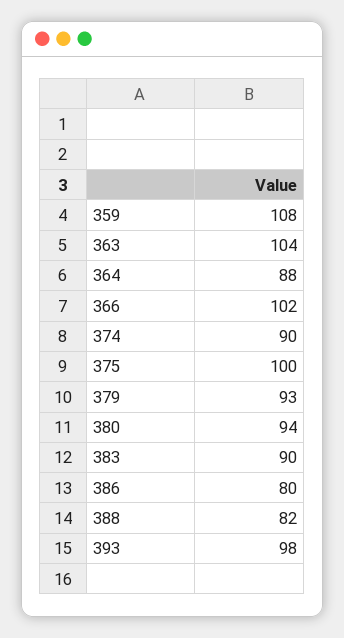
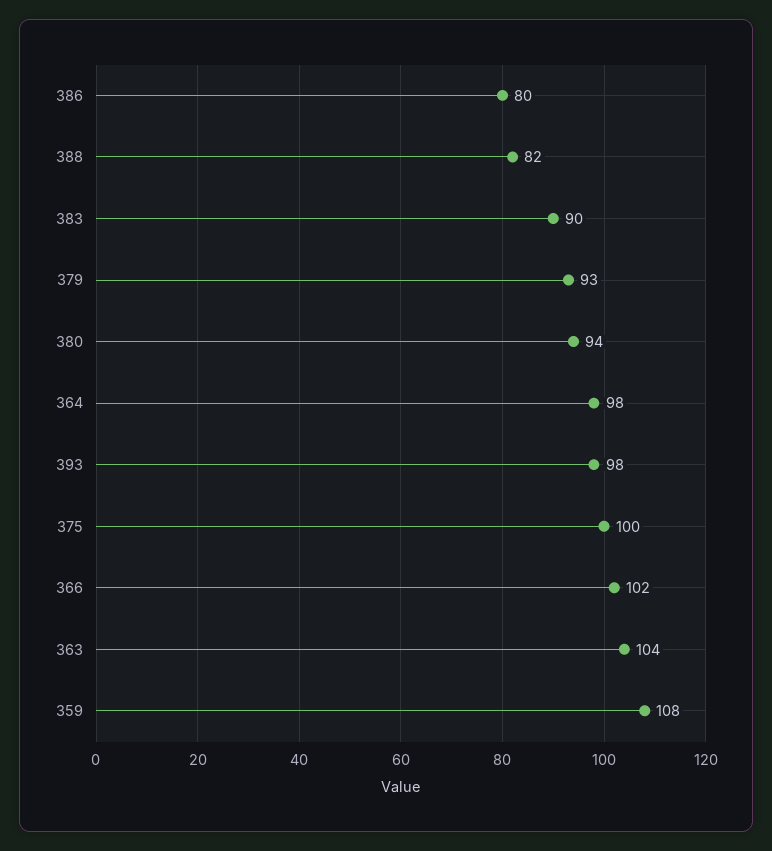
364: 88 -> 98
374: 90 -> none

